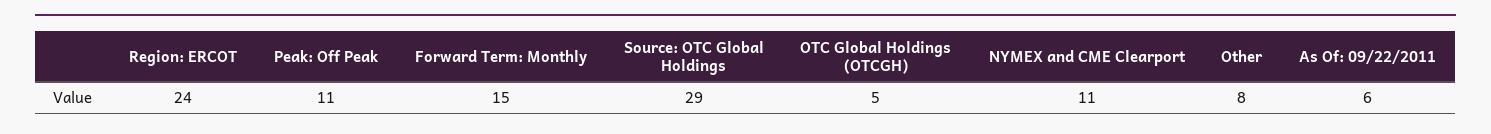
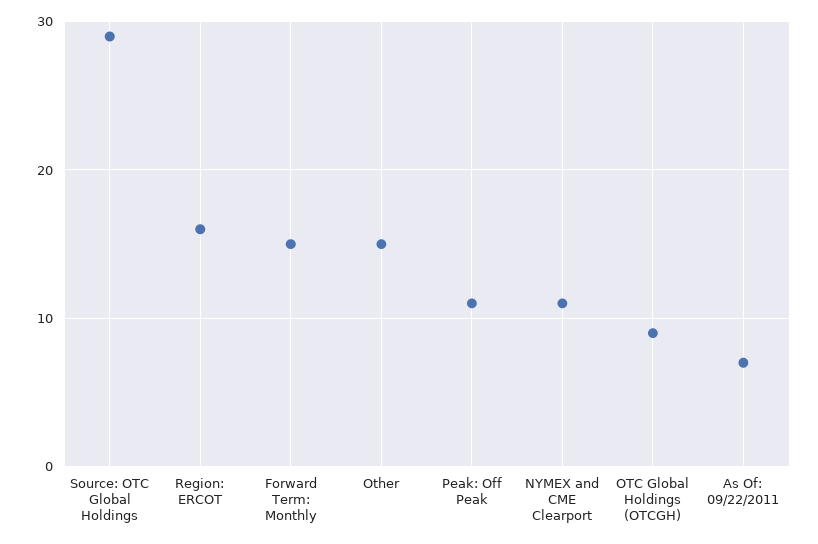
Region: ERCOT: 24 -> 16
OTC Global Holdings (OTCGH): 5 -> 9
Other: 8 -> 15
As Of: 09/22/2011: 6 -> 7

